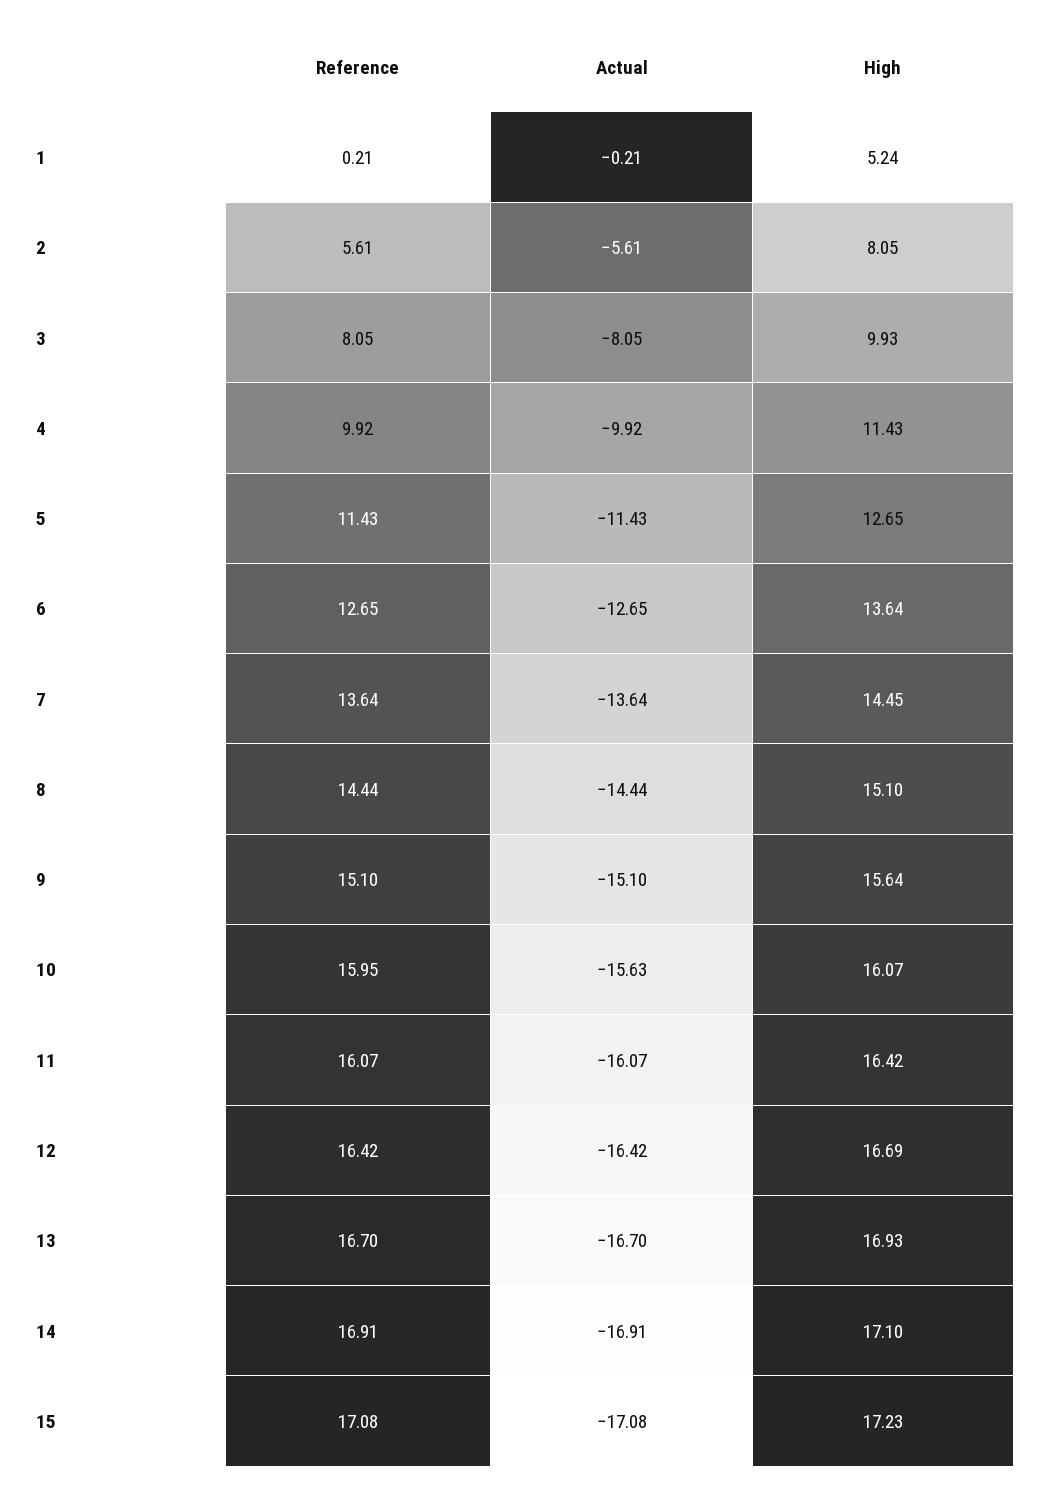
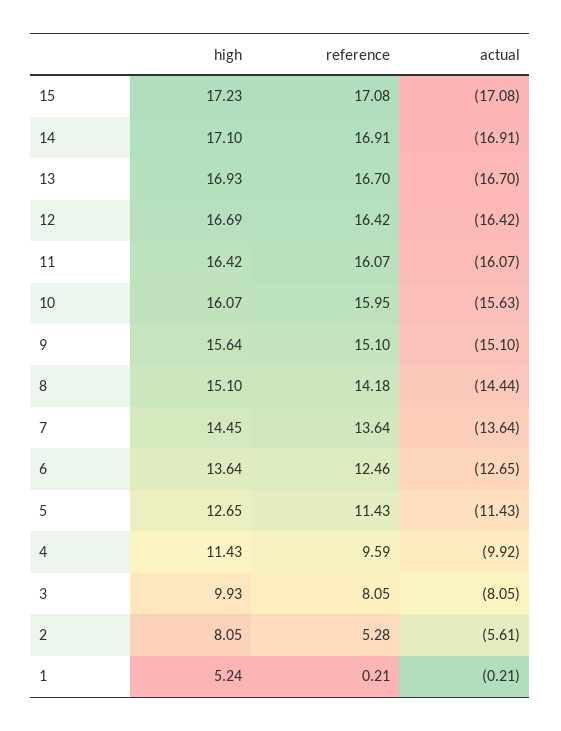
Reference, 2: 5.61 -> 5.28
Reference, 4: 9.92 -> 9.59
Reference, 6: 12.65 -> 12.46
Reference, 8: 14.44 -> 14.18

